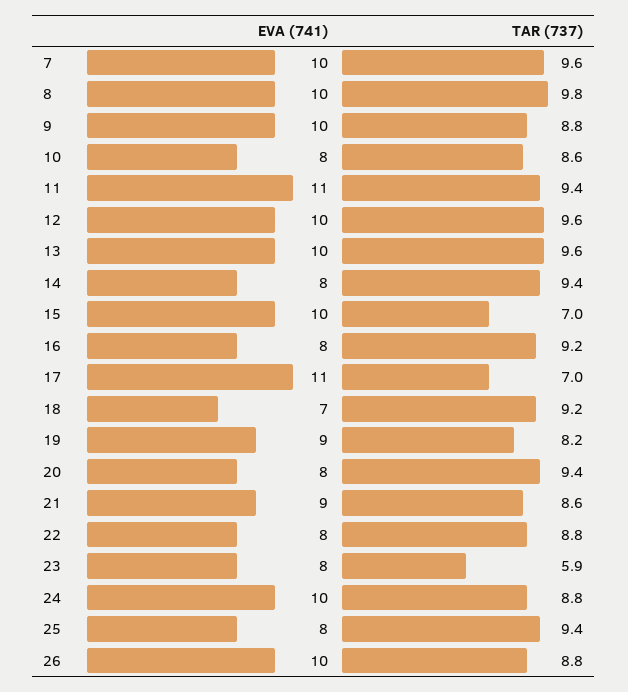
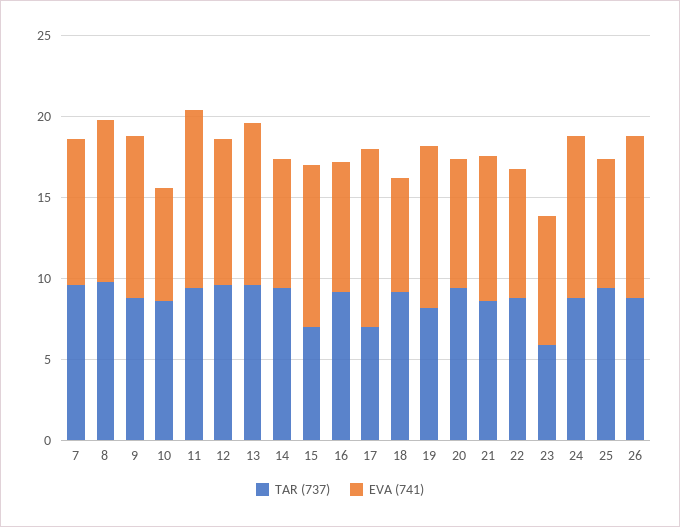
EVA (741), 7: 10 -> 9
EVA (741), 10: 8 -> 7
EVA (741), 12: 10 -> 9
EVA (741), 19: 9 -> 10

